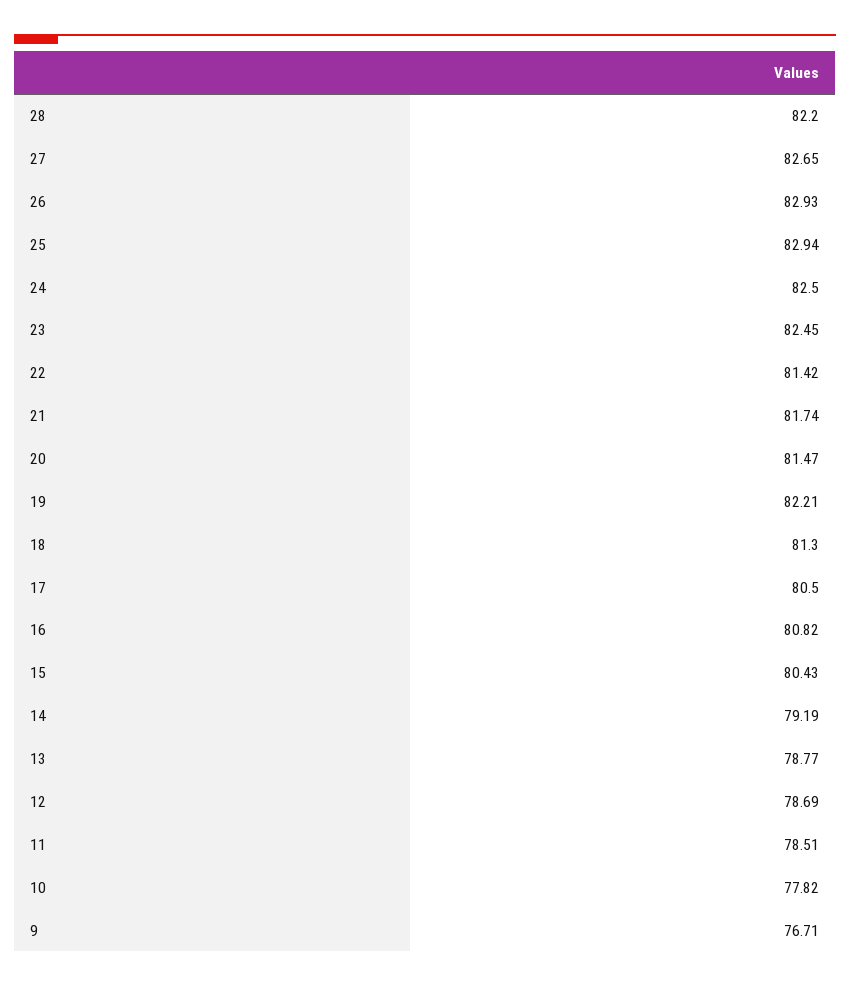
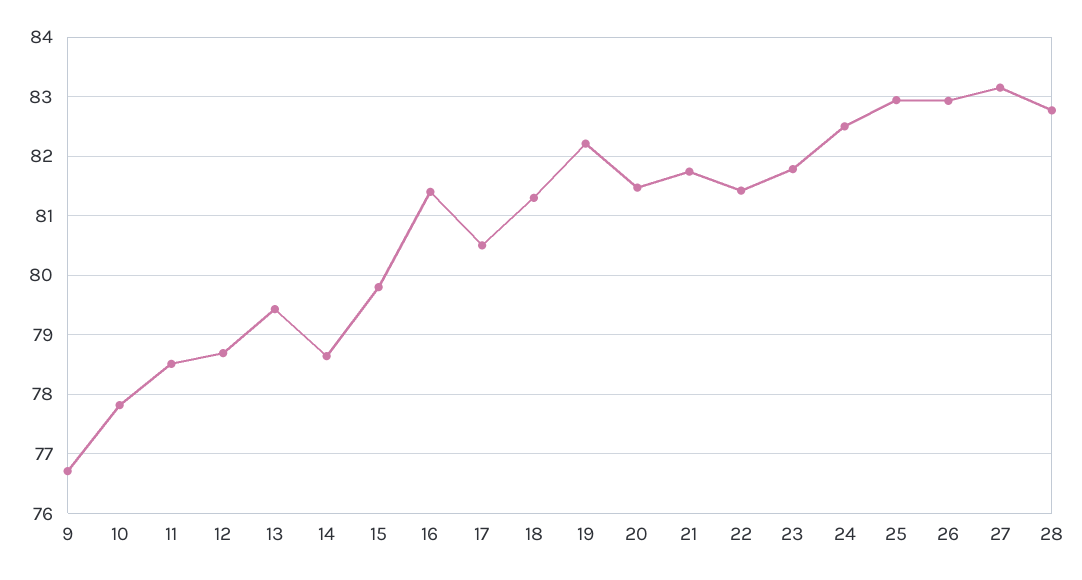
28: 82.2 -> 82.8
27: 82.65 -> 83.2
23: 82.45 -> 81.8
16: 80.82 -> 81.4
15: 80.43 -> 79.8
14: 79.19 -> 78.6
13: 78.77 -> 79.4

